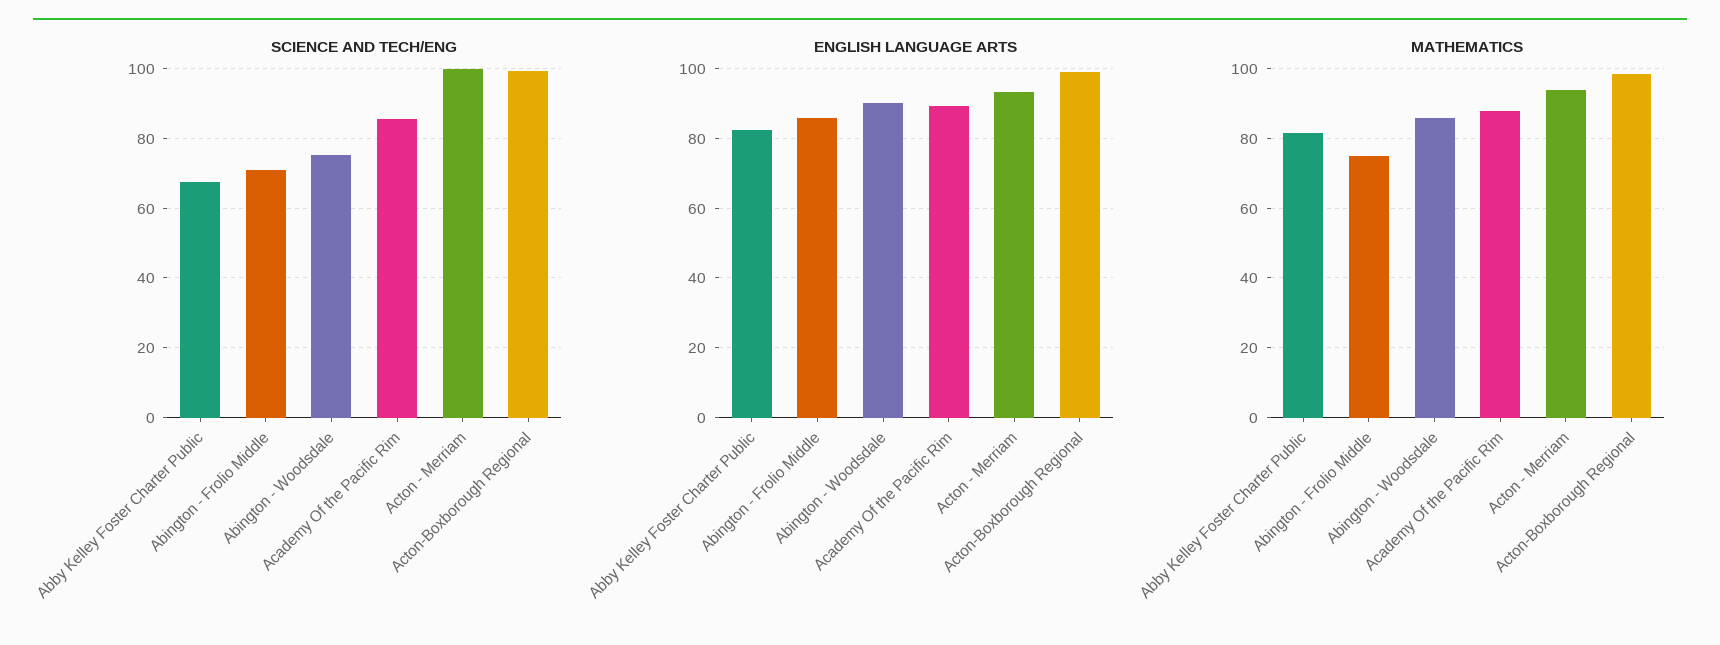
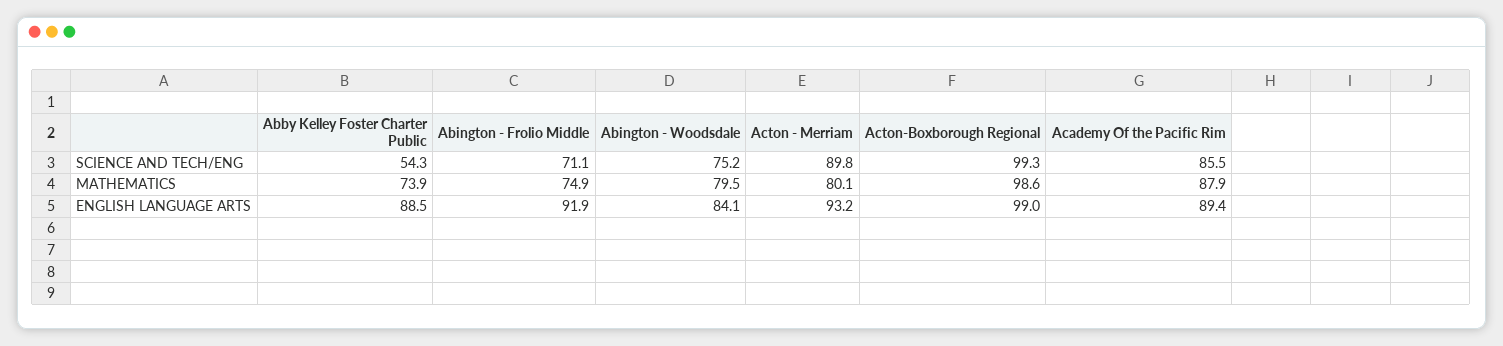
SCIENCE AND TECH/ENG, Abby Kelley Foster Charter Public: 68 -> 54.3
SCIENCE AND TECH/ENG, Acton - Merriam: 100 -> 89.8
ENGLISH LANGUAGE ARTS, Abby Kelley Foster Charter Public: 82 -> 88.5
ENGLISH LANGUAGE ARTS, Abington - Frolio Middle: 86 -> 91.9
ENGLISH LANGUAGE ARTS, Abington - Woodsdale: 90 -> 84.1
MATHEMATICS, Abby Kelley Foster Charter Public: 82 -> 73.9
MATHEMATICS, Abington - Woodsdale: 86 -> 79.5
MATHEMATICS, Acton - Merriam: 94 -> 80.1

